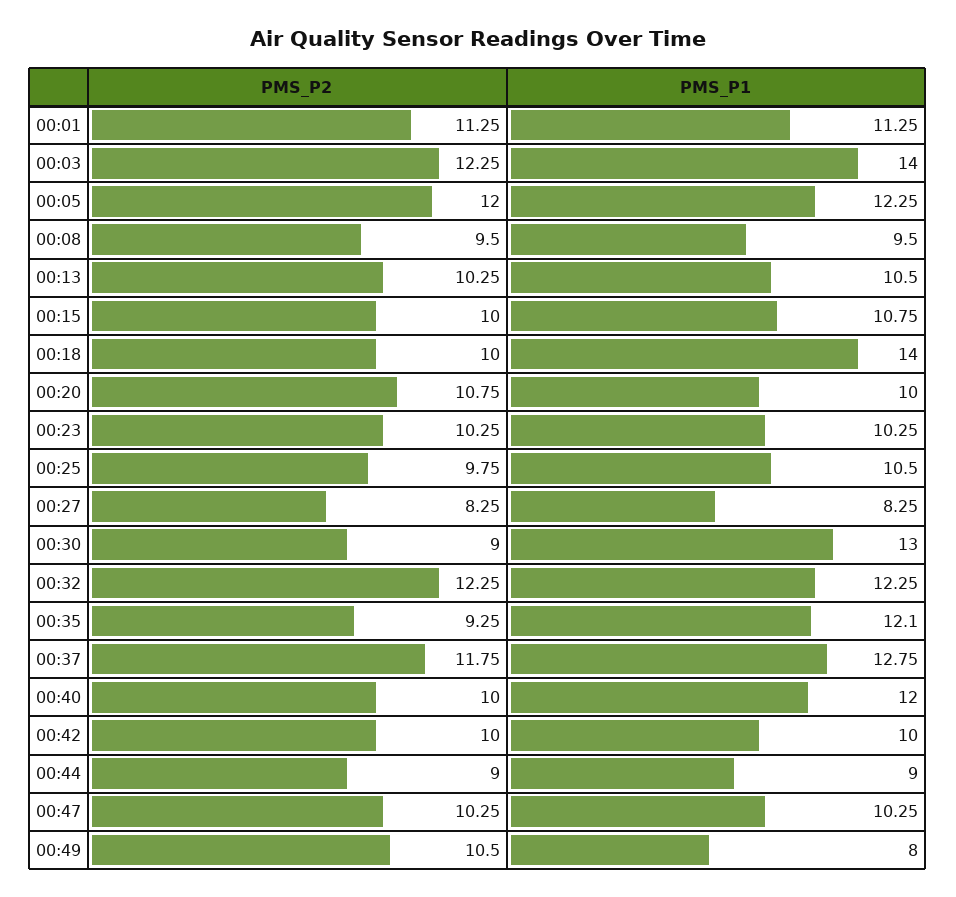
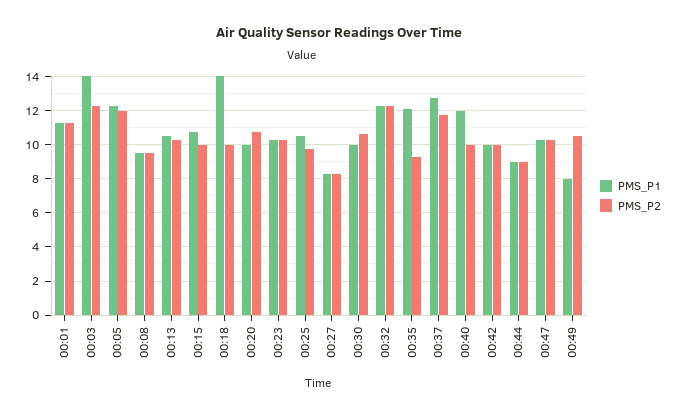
PMS_P2, 00:30: 9 -> 10.5
PMS_P1, 00:30: 13 -> 10

